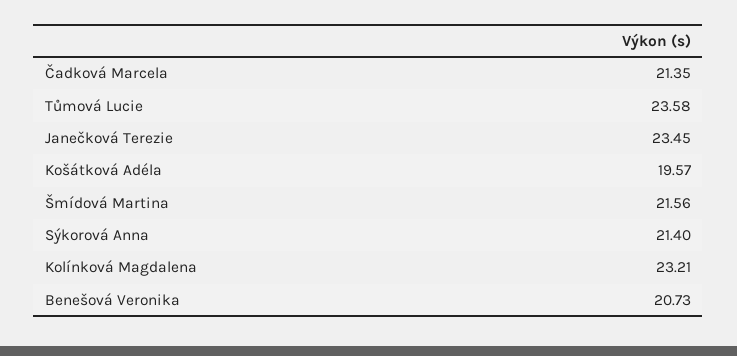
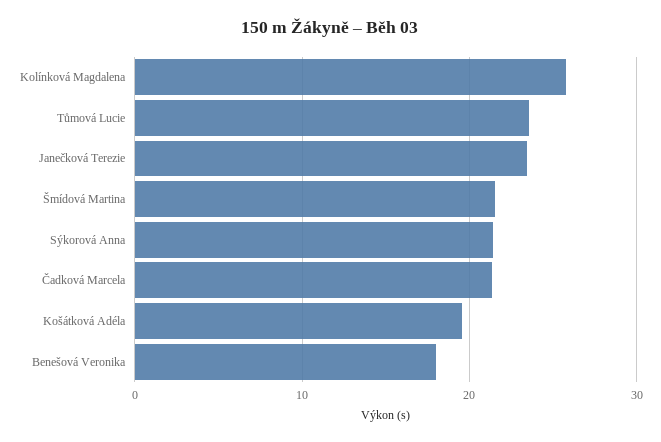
Kolínková Magdalena: 23.21 -> 26
Benešová Veronika: 20.73 -> 18

